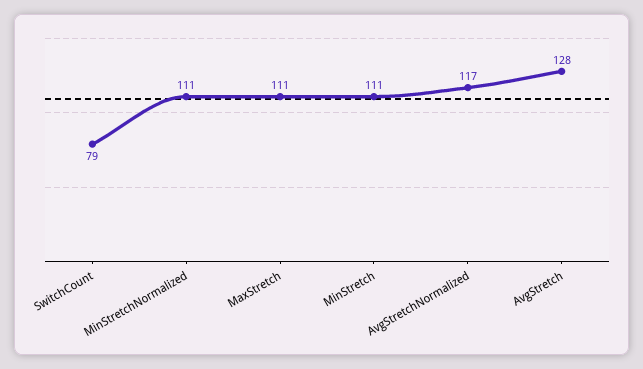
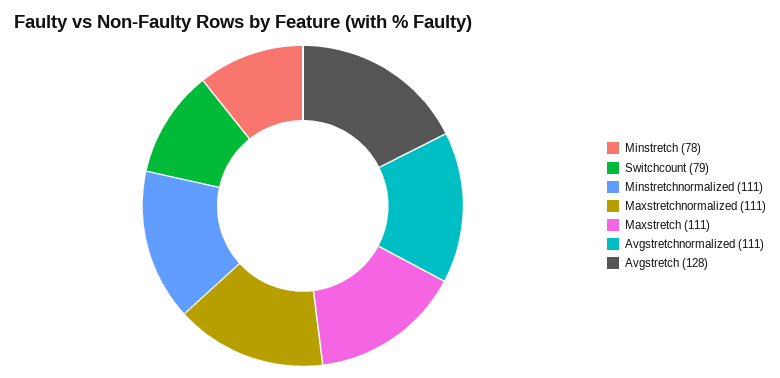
MinStretch: 111 -> 78
AvgStretchNormalized: 117 -> 111
Maxstretchnormalized: none -> 111

